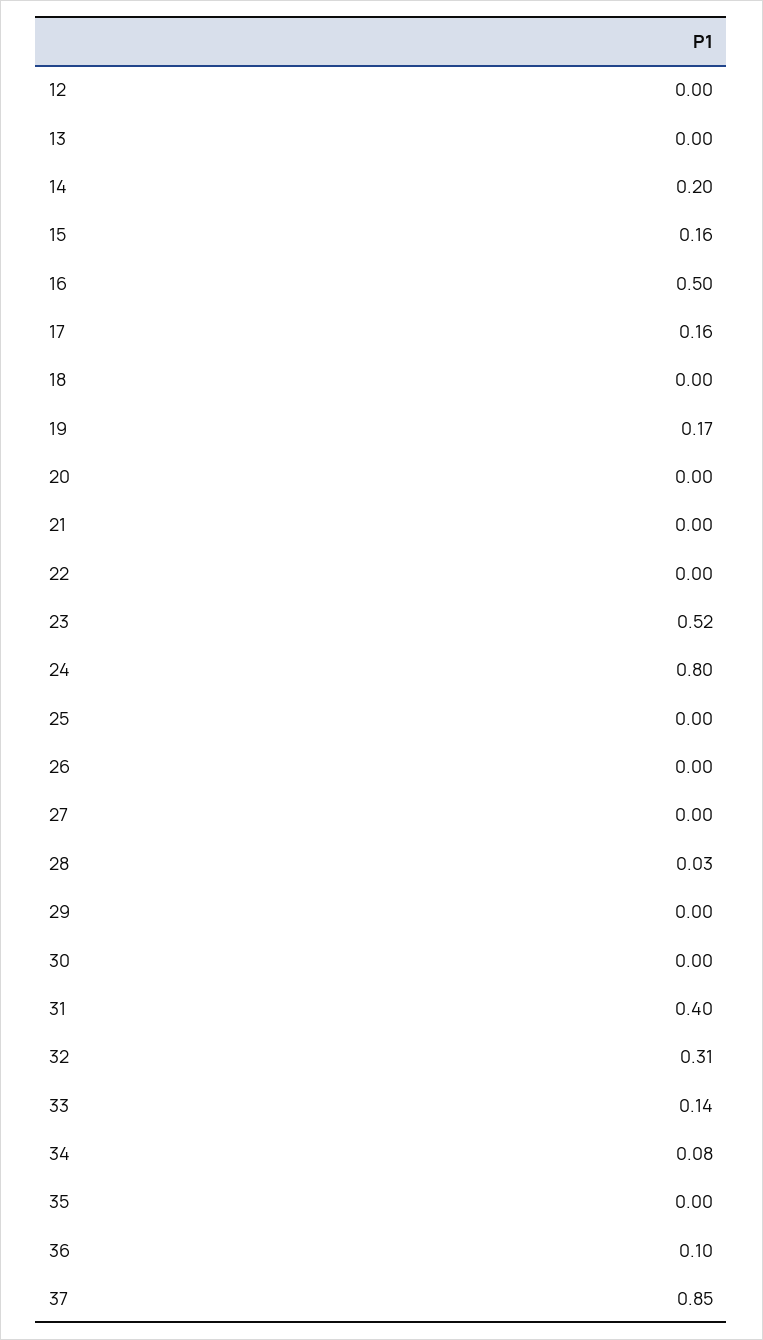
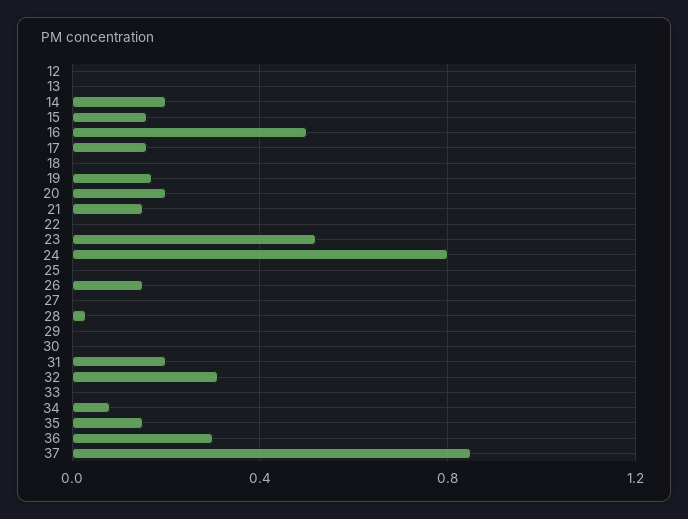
20: 0 -> 0.2
21: 0 -> 0.15
26: 0 -> 0.15
31: 0.4 -> 0.2
33: 0.14 -> 0
35: 0 -> 0.15
36: 0.1 -> 0.3

